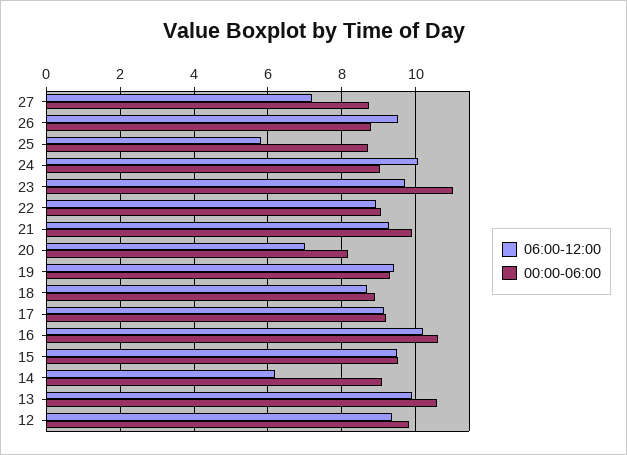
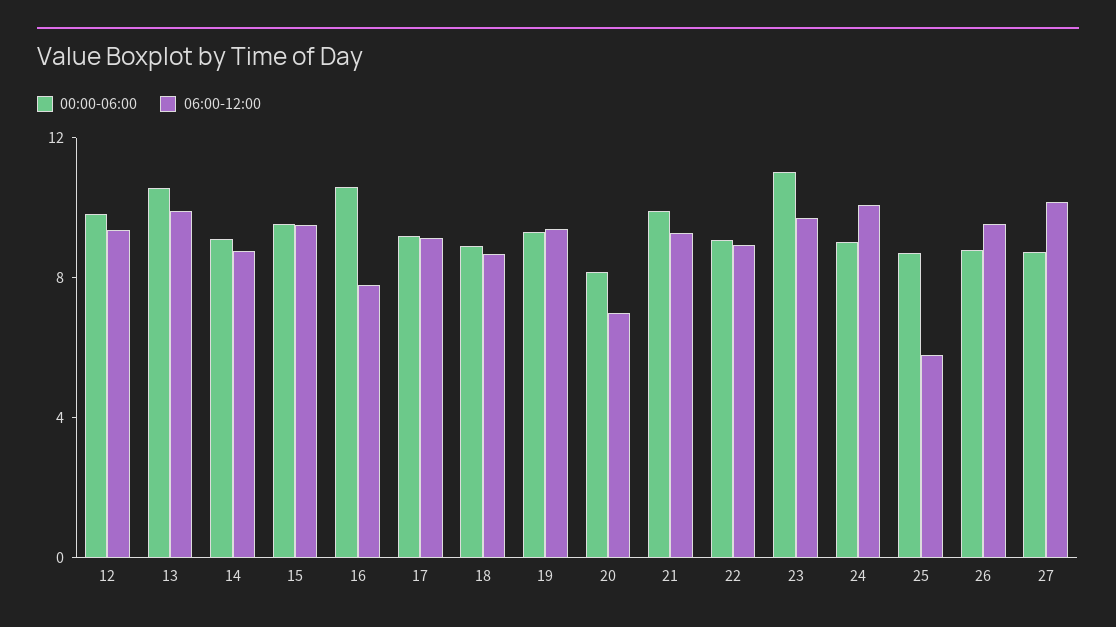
06:00-12:00, 27: 7.2 -> 10
06:00-12:00, 16: 10.2 -> 8
06:00-12:00, 14: 6.2 -> 9

